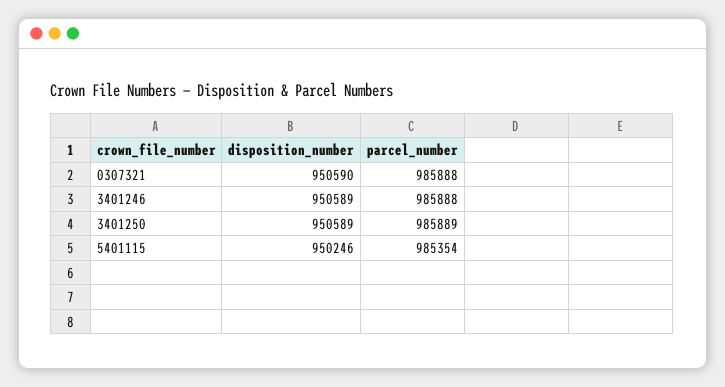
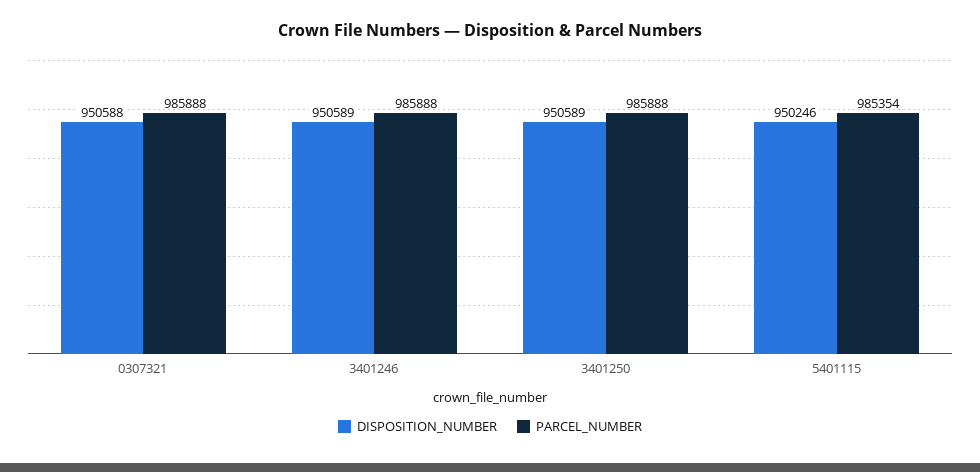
disposition_number, 0307321: 950590 -> 950588
parcel_number, 3401250: 985889 -> 985888

